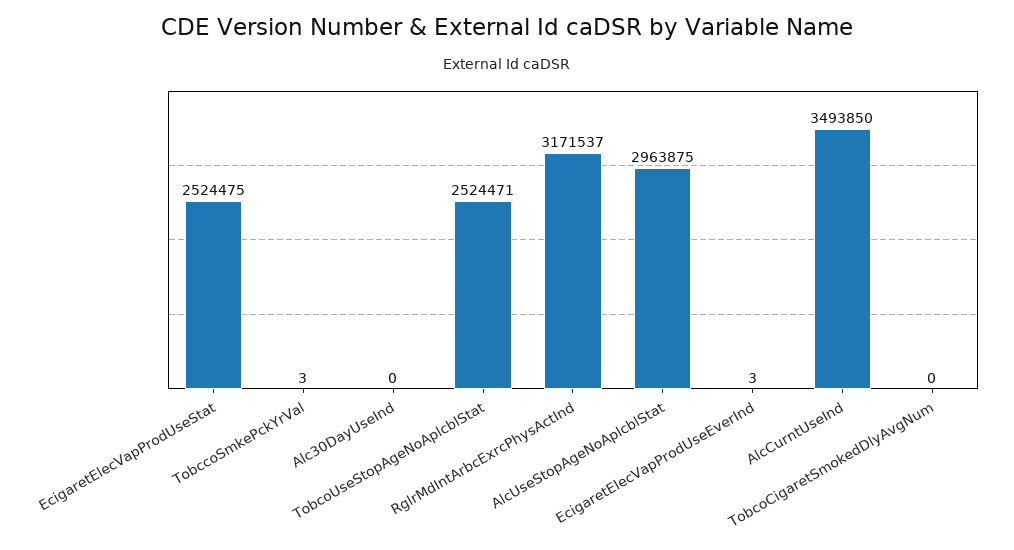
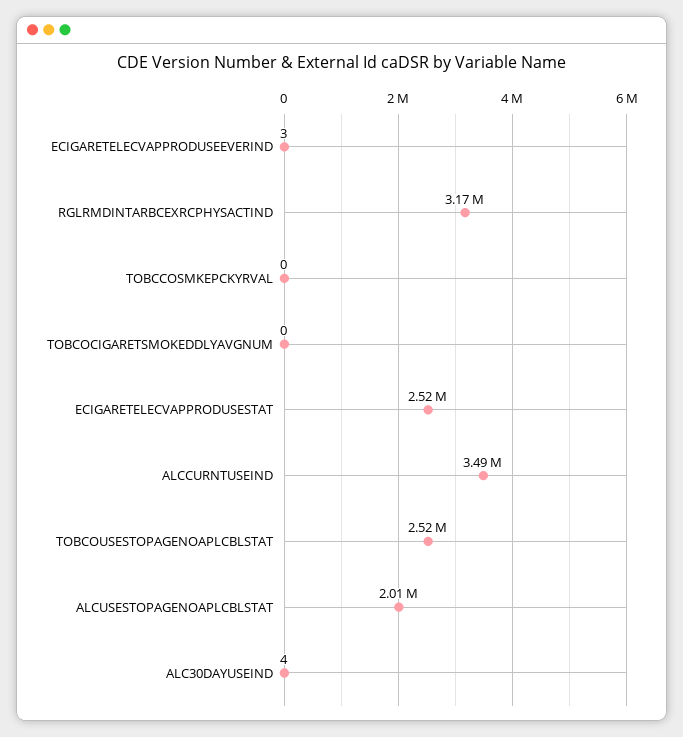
TobccoSmkePckYrVal: 3 -> 0
Alc30DayUseInd: 0 -> 4
AlcUseStopAgeNoAplcblStat: 2963875 -> 2010000

